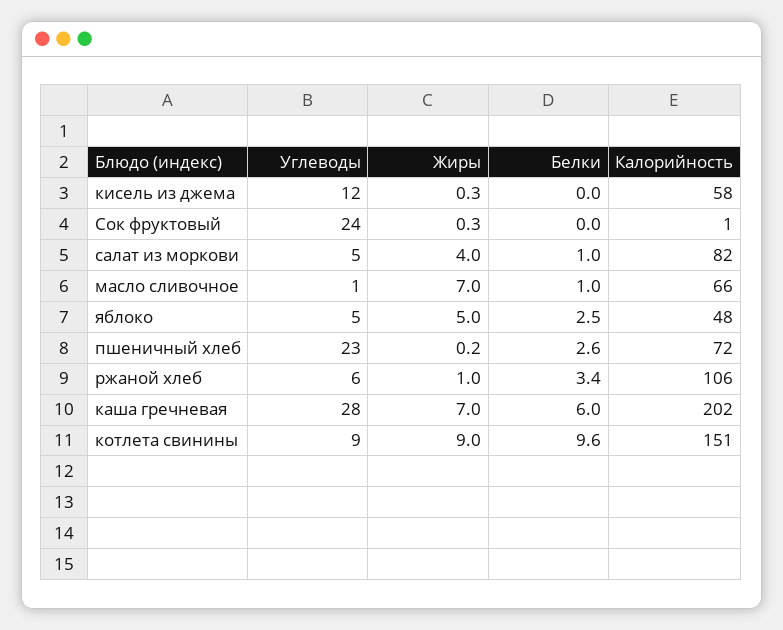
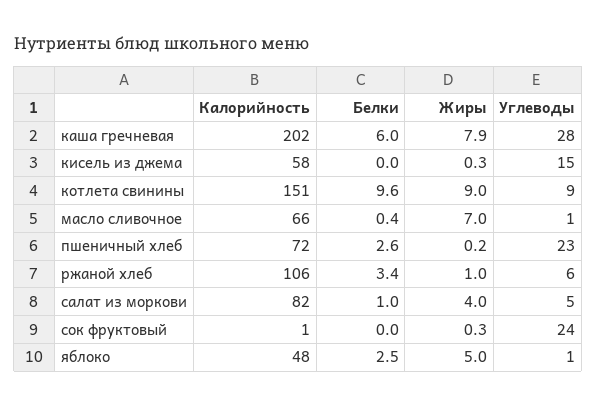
Углеводы, кисель из джема: 12 -> 15
Белки, масло сливочное: 1 -> 0.4
Углеводы, яблоко: 5 -> 1
Жиры, каша гречневая: 7 -> 7.9

